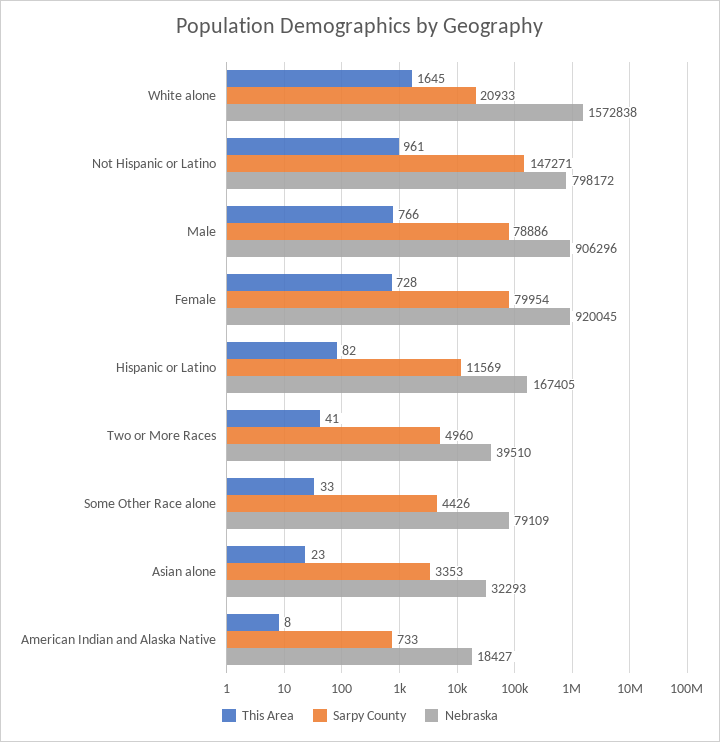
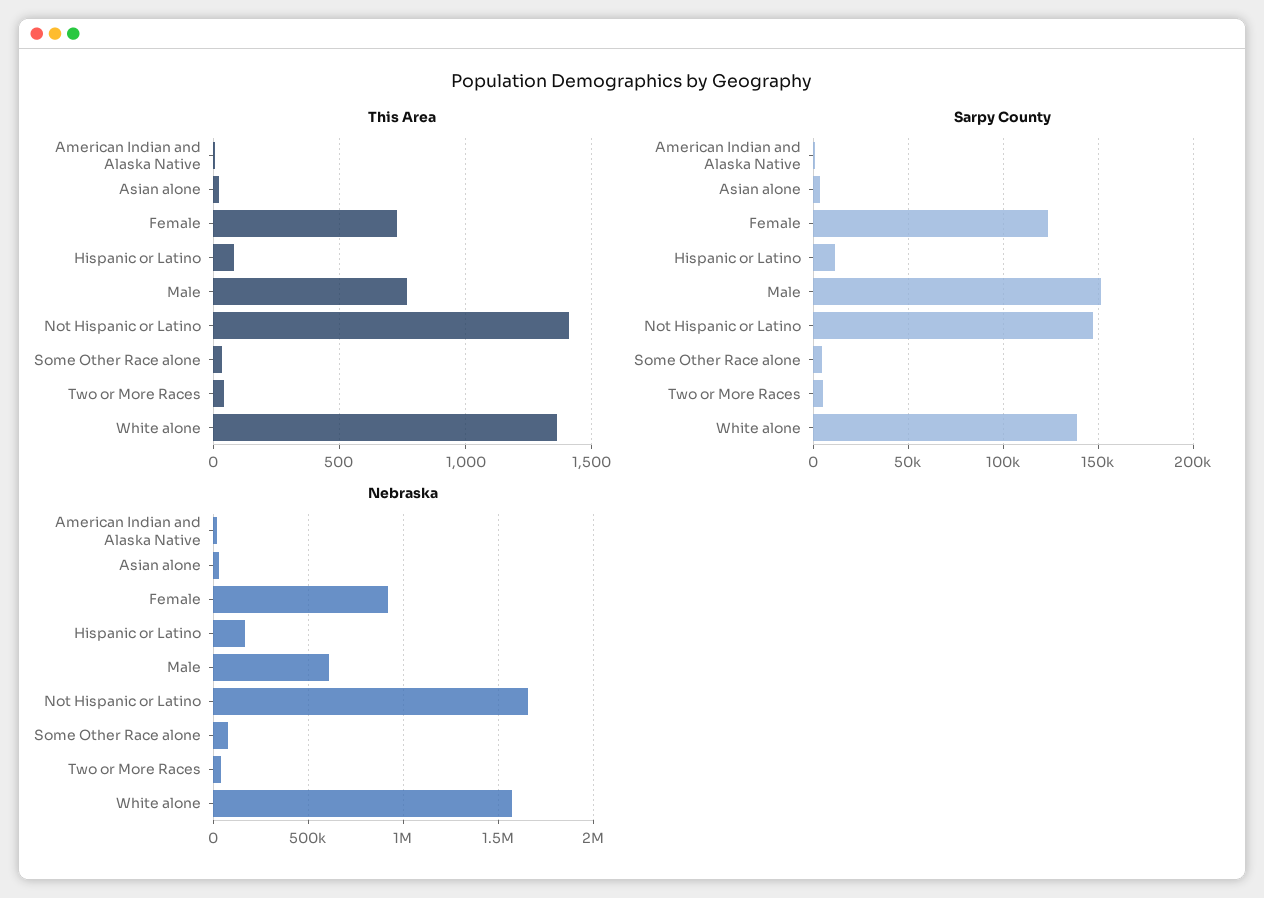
This Area, White alone: 1645 -> 1350
Sarpy County, White alone: 20933 -> 140000
This Area, Not Hispanic or Latino: 961 -> 1400
Nebraska, Not Hispanic or Latino: 798172 -> 1650000
Sarpy County, Male: 78886 -> 150000
Nebraska, Male: 906296 -> 600000
Sarpy County, Female: 79954 -> 125000

